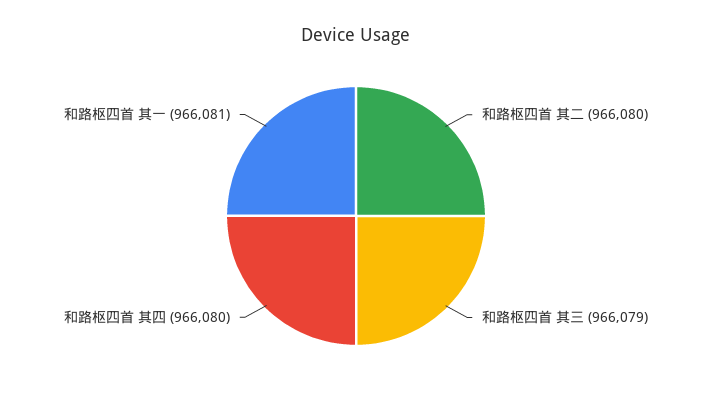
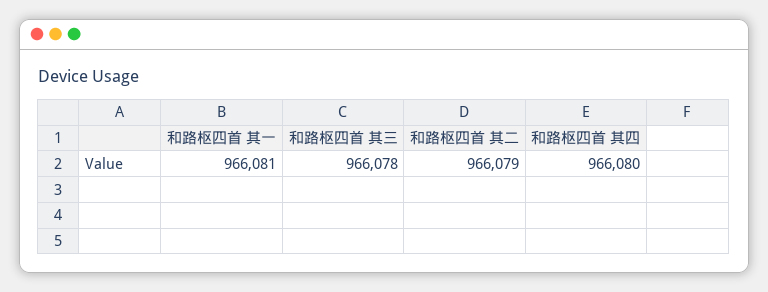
和路枢四首 其二: 966080 -> 966079
和路枢四首 其三: 966079 -> 966078

